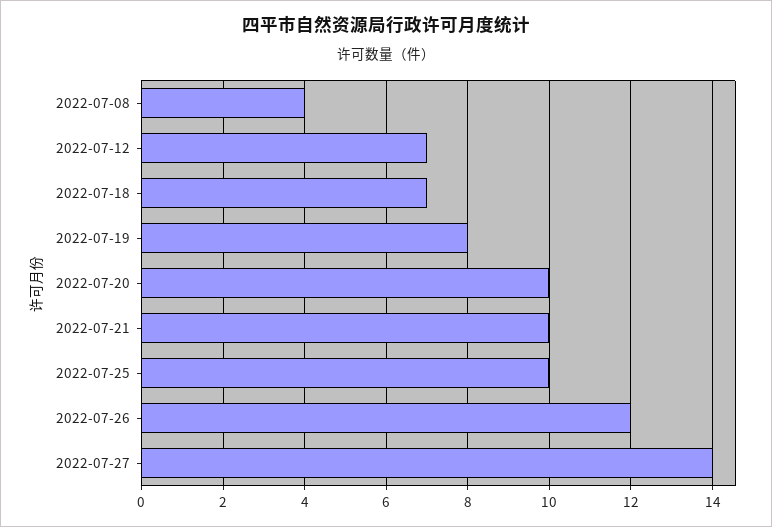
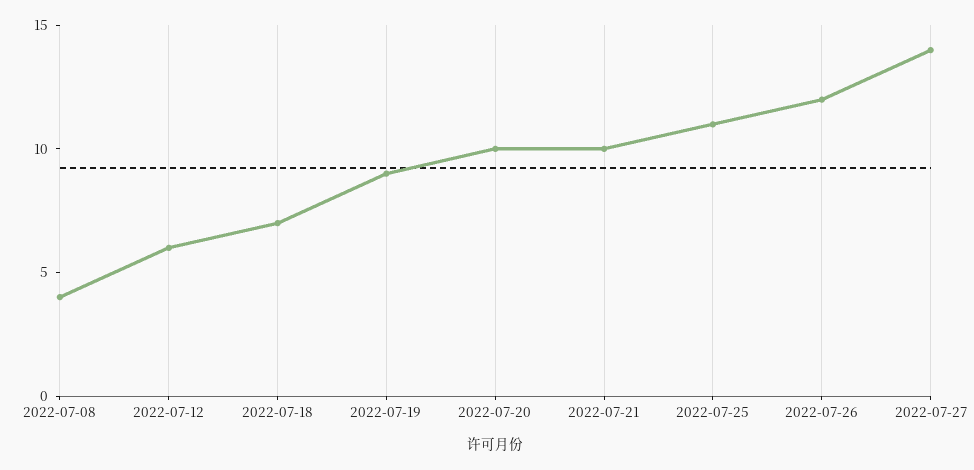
2022-07-12: 7 -> 6
2022-07-19: 8 -> 9
2022-07-25: 10 -> 11

